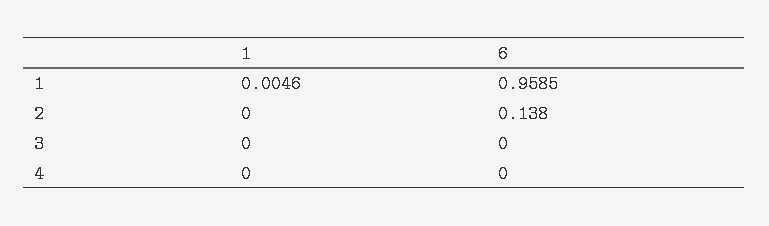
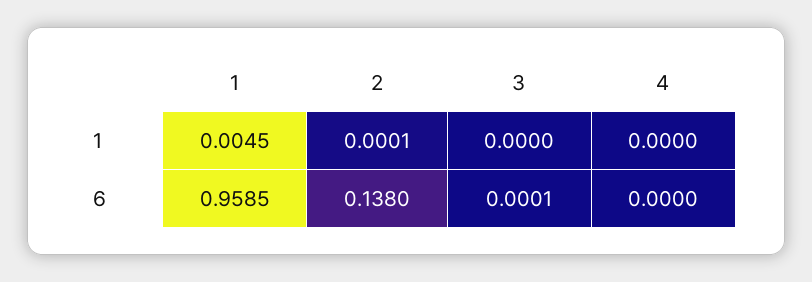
1, 1: 0.0046 -> 0.0045
1, 2: 0 -> 0.0001
6, 3: 0 -> 0.0001

